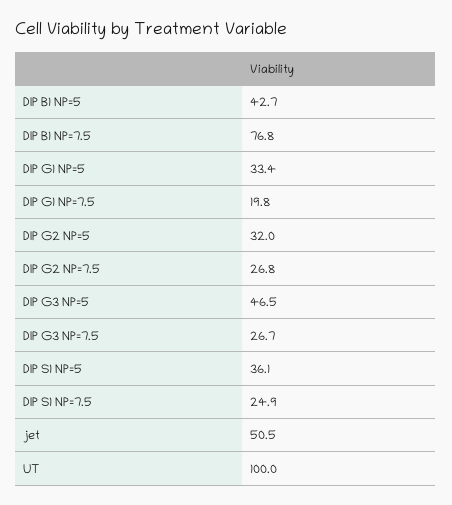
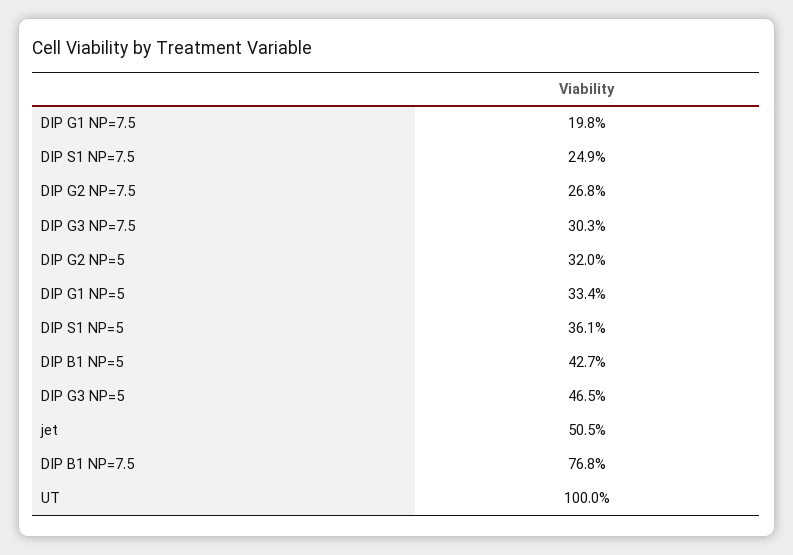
DIP G3 NP=7.5: 26.7 -> 30.3

